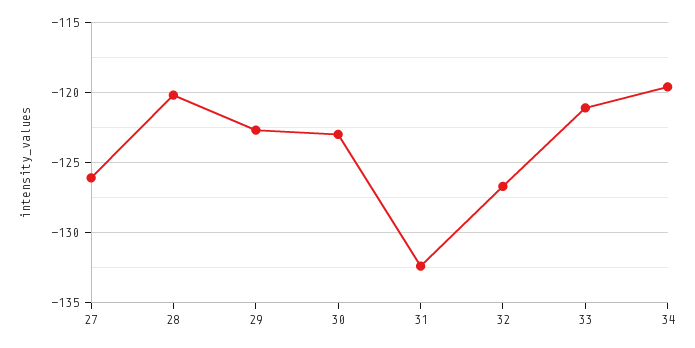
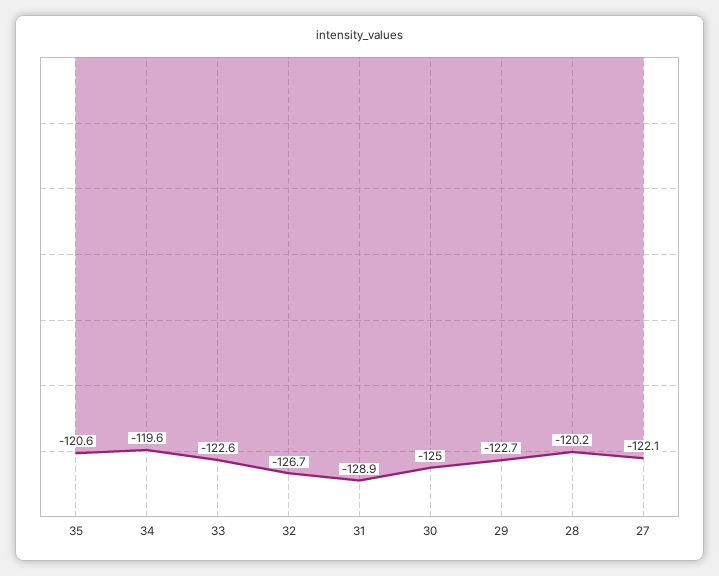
27: -126 -> -122.1
30: -123 -> -125
31: -132.5 -> -128.9
33: -121 -> -122.6
35: none -> -120.6

